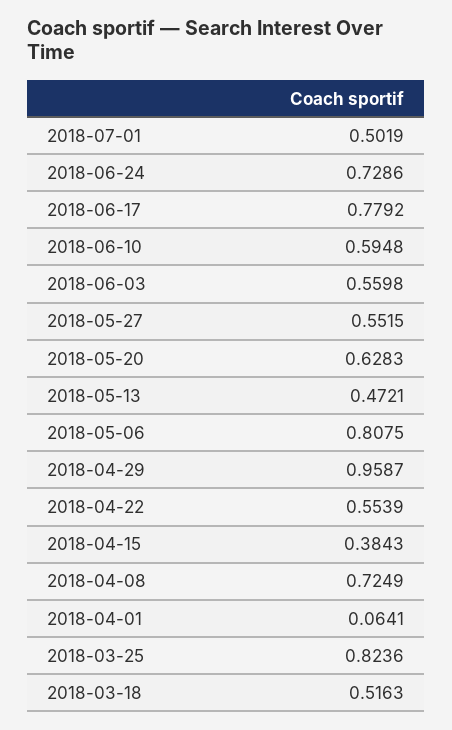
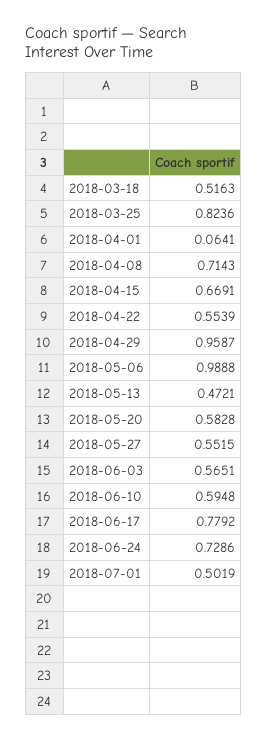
2018-06-03: 0.5598 -> 0.5651
2018-05-20: 0.6283 -> 0.5828
2018-05-06: 0.8075 -> 0.9888
2018-04-15: 0.3843 -> 0.6691
2018-04-08: 0.7249 -> 0.7143

